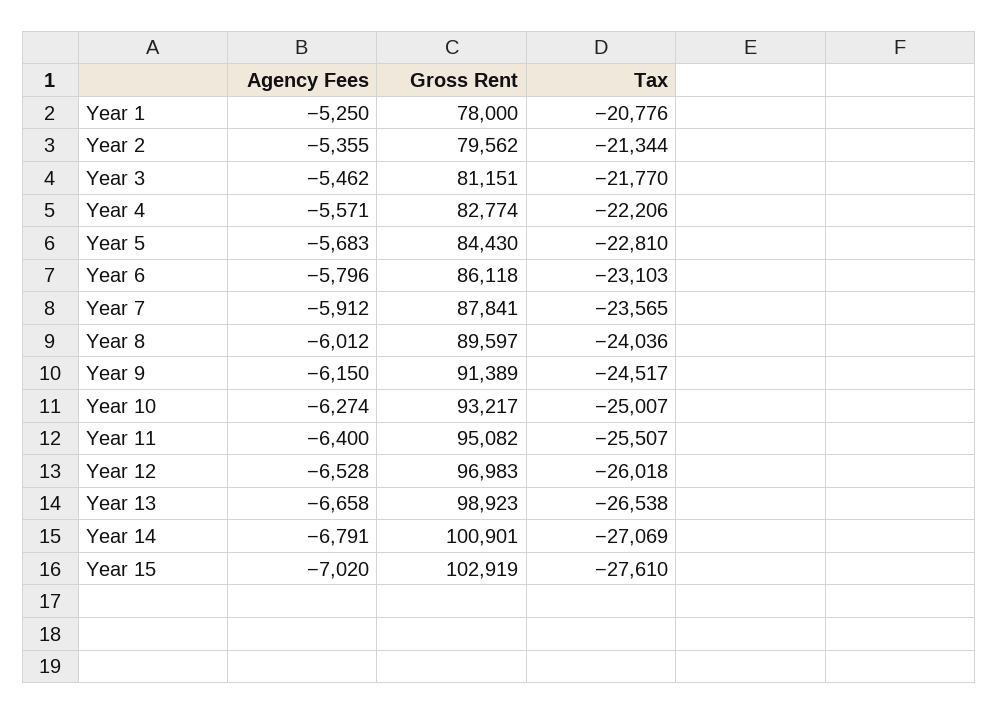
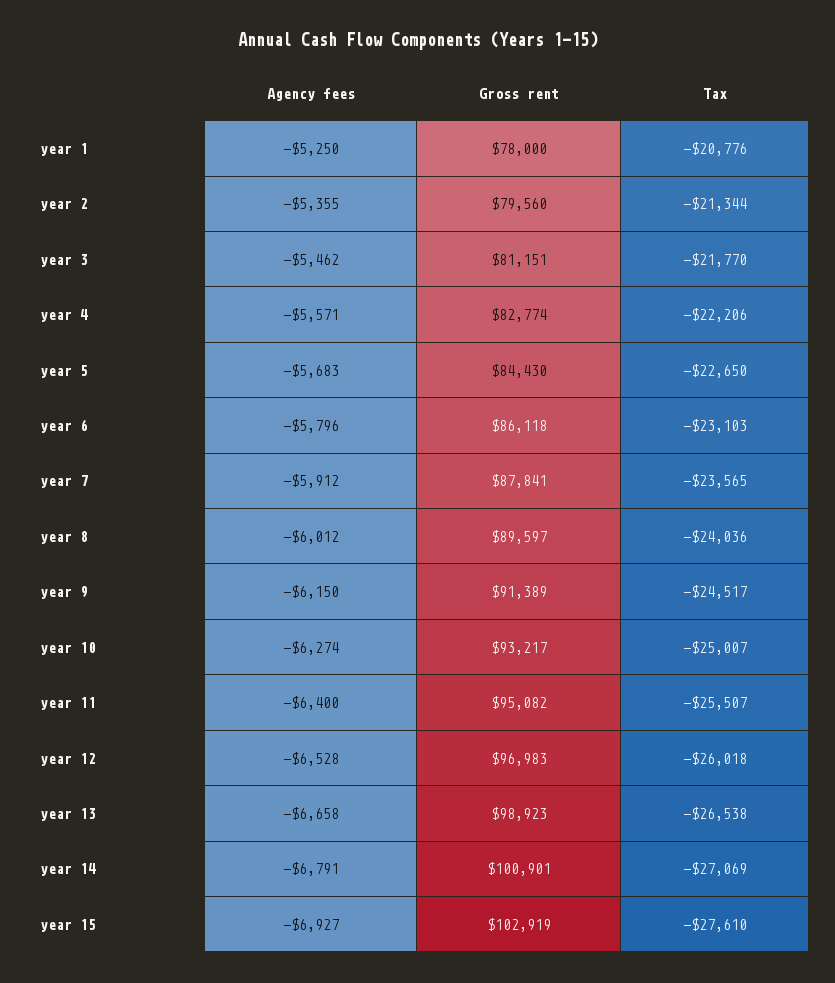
Gross Rent, Year 2: 79562 -> 79560
Tax, Year 5: -22810 -> -22650
Agency Fees, Year 15: -7020 -> -6927

